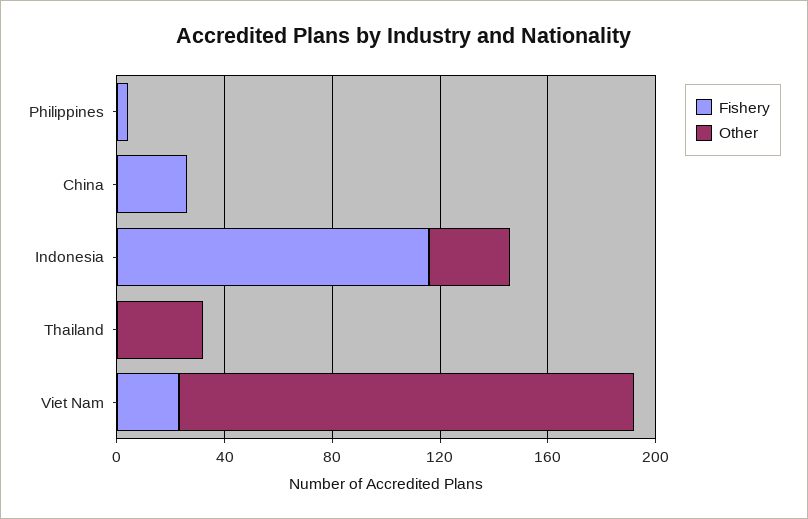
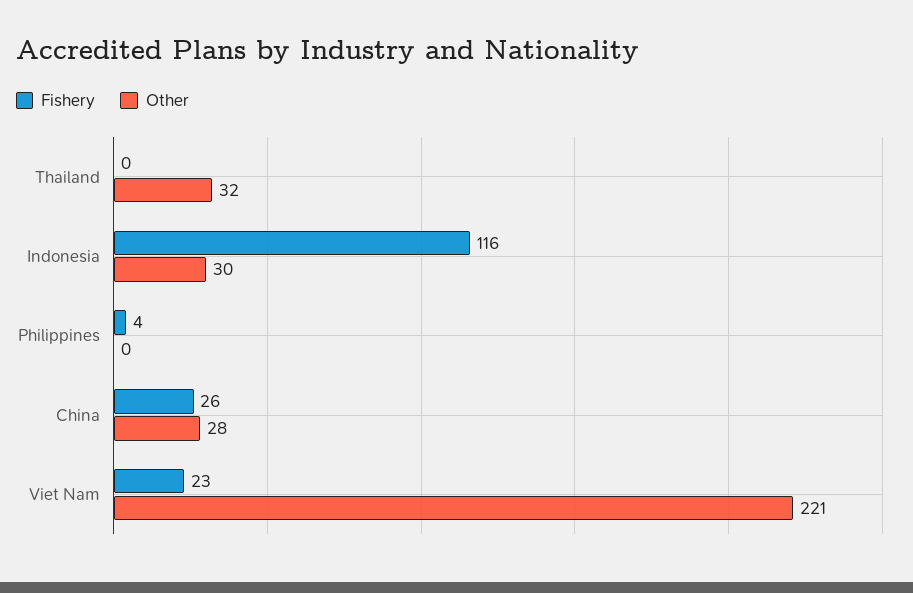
Other, China: 0 -> 28
Other, Viet Nam: 170 -> 221

